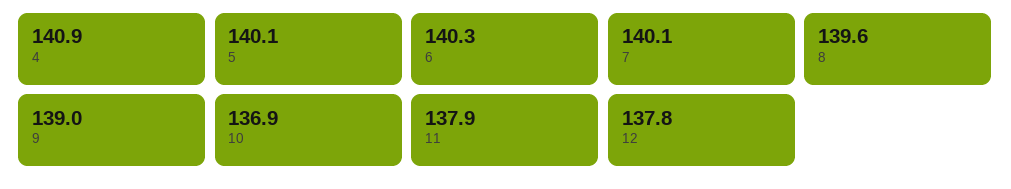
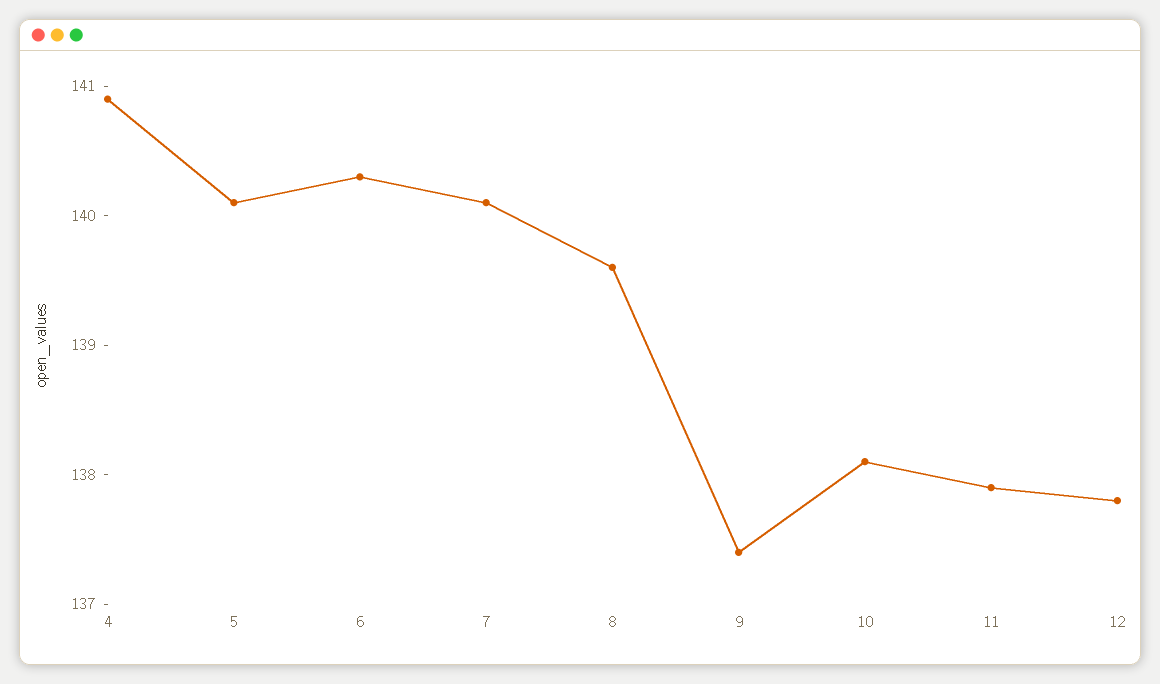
9: 139 -> 137.4
10: 136.9 -> 138.1

